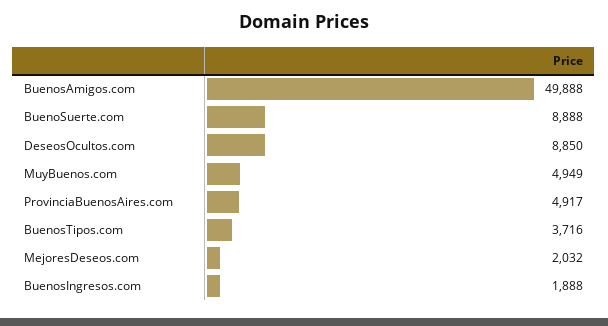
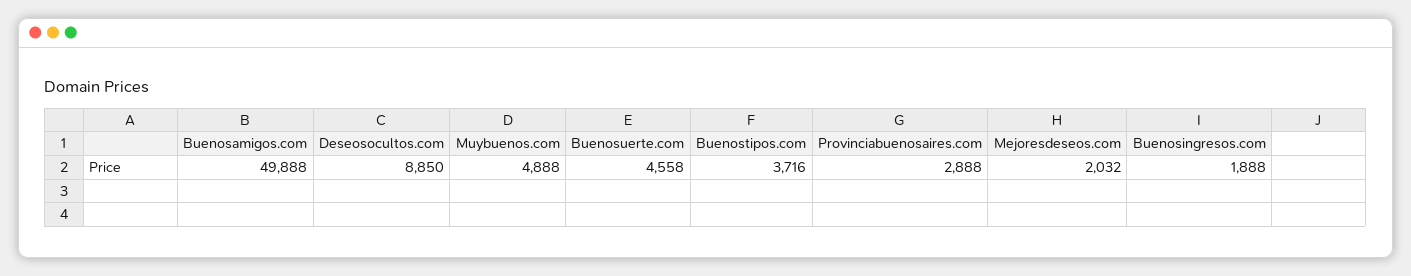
BuenoSuerte.com: 8888 -> 4558
MuyBuenos.com: 4949 -> 4888
ProvinciaBuenosAires.com: 4917 -> 2888

